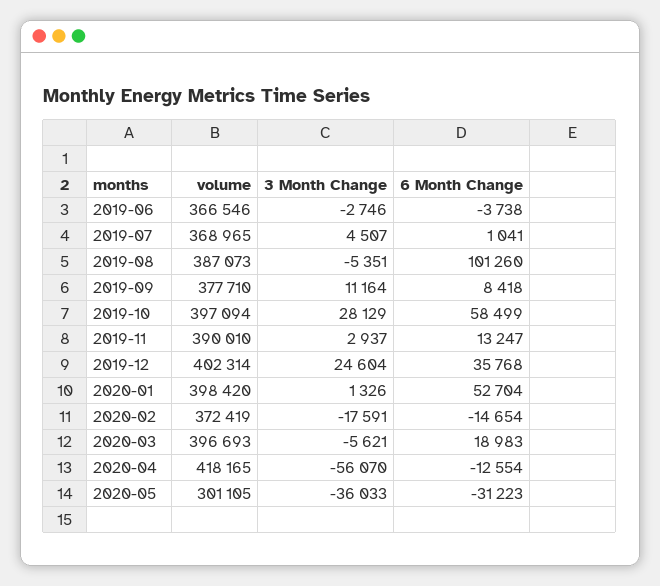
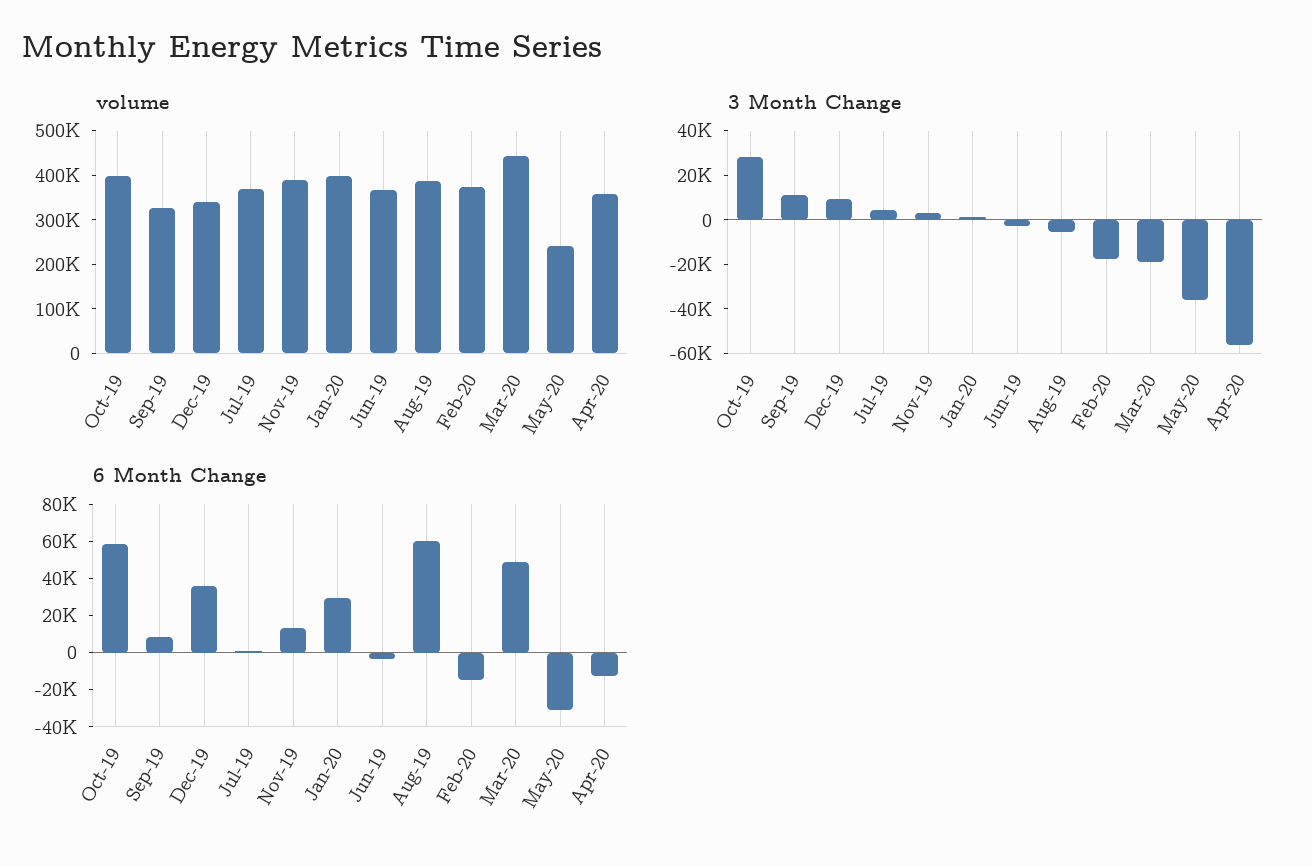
6 Month Change, 2019-08: 101260 -> 60000
volume, 2019-09: 377710 -> 320000
volume, 2019-12: 402314 -> 340000
3 Month Change, 2019-12: 24604 -> 10000
6 Month Change, 2020-01: 52704 -> 30000
volume, 2020-03: 396693 -> 440000
3 Month Change, 2020-03: -5621 -> -20000
6 Month Change, 2020-03: 18983 -> 50000
volume, 2020-04: 418165 -> 360000
volume, 2020-05: 301105 -> 240000

